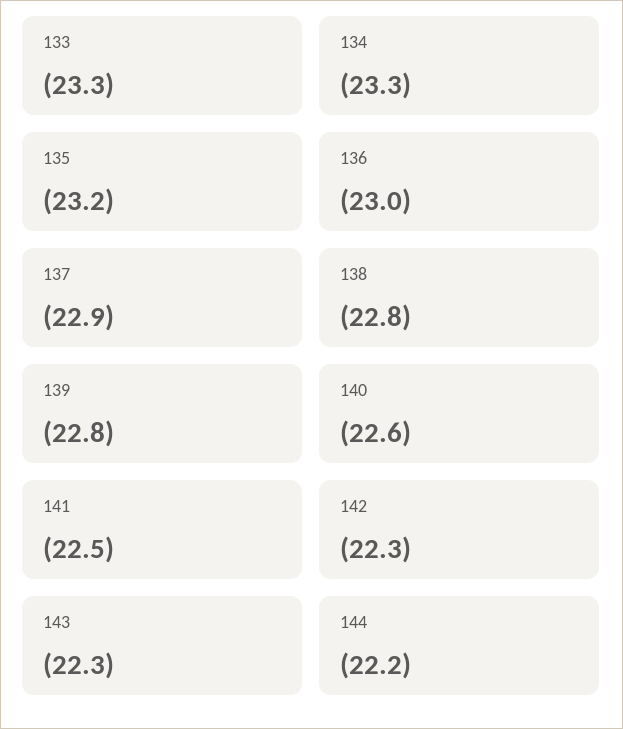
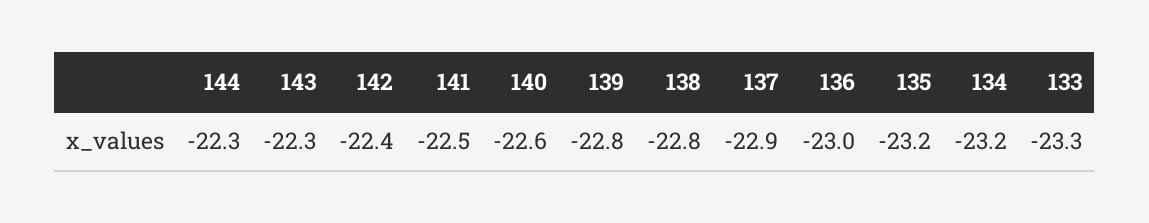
134: -23.3 -> -23.2
142: -22.3 -> -22.4
144: -22.2 -> -22.3

